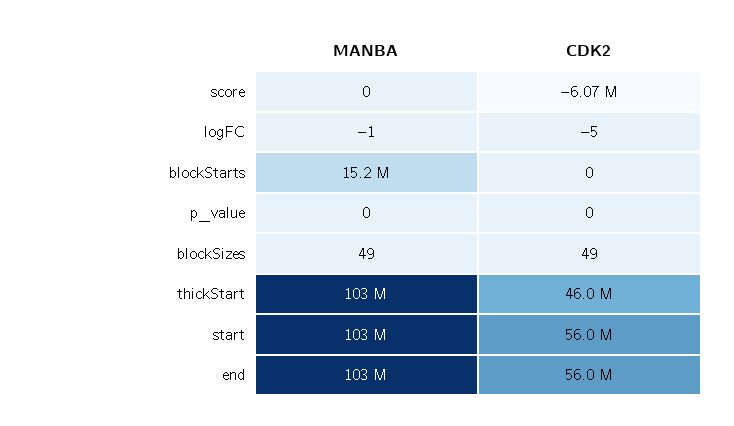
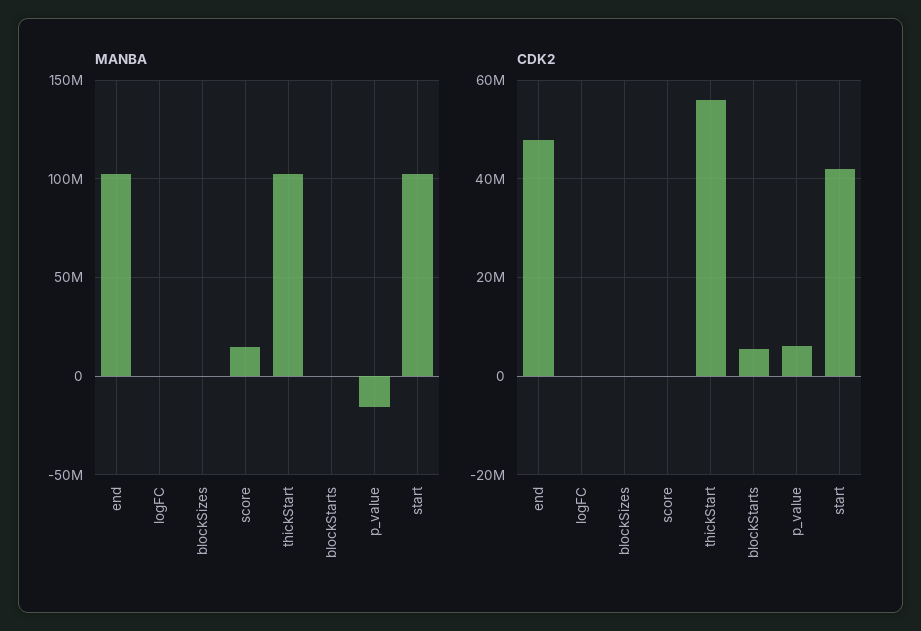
MANBA, score: 0 -> 15000000
CDK2, score: -6070000 -> 0
MANBA, blockStarts: 15200000 -> 0
CDK2, blockStarts: 0 -> 6000000
MANBA, p_value: 0 -> -15000000
CDK2, p_value: 0 -> 6000000
CDK2, thickStart: 46000000 -> 56000000
CDK2, start: 56000000 -> 42000000
CDK2, end: 56000000 -> 48000000

